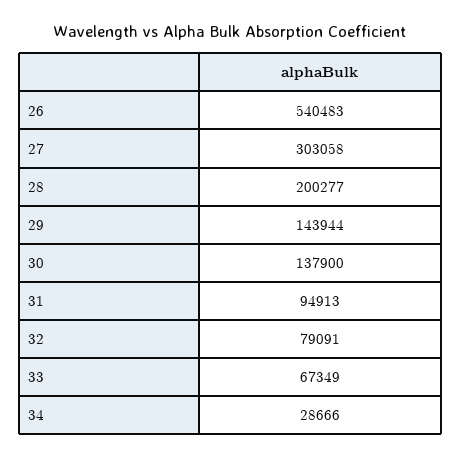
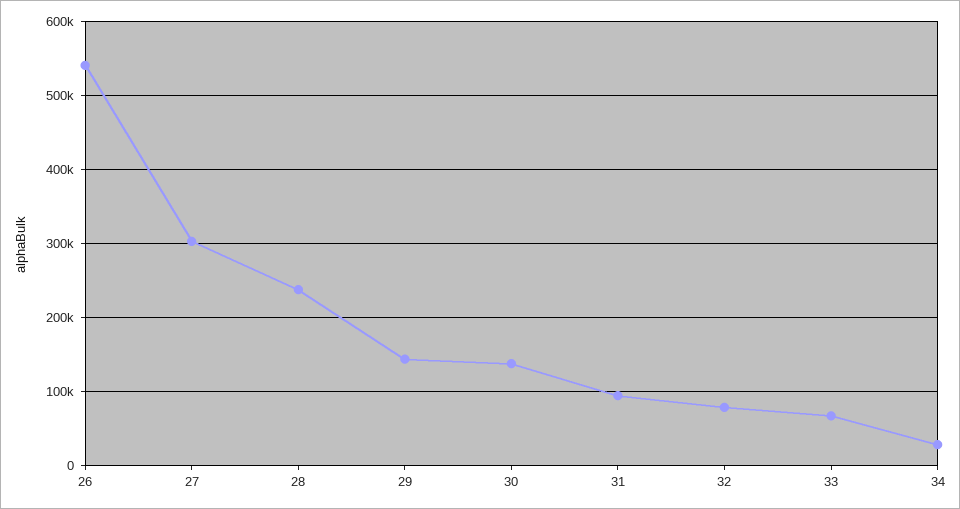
28: 200277 -> 240000

